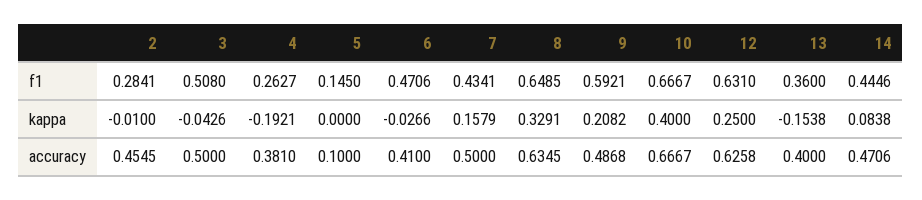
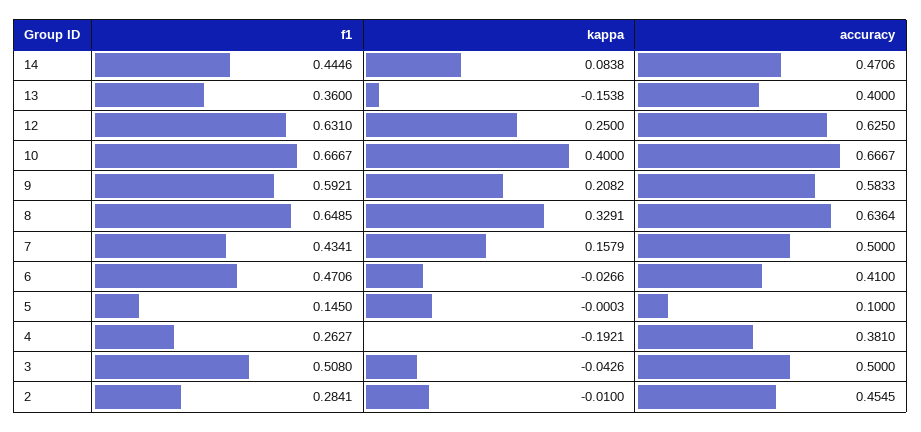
5, kappa: 0 -> -0.0003
8, accuracy: 0.6345 -> 0.6364
9, accuracy: 0.4868 -> 0.5833
12, accuracy: 0.6258 -> 0.625

